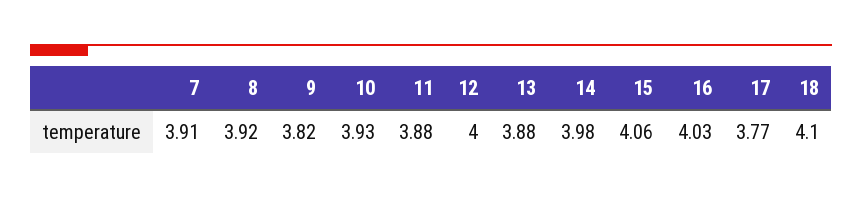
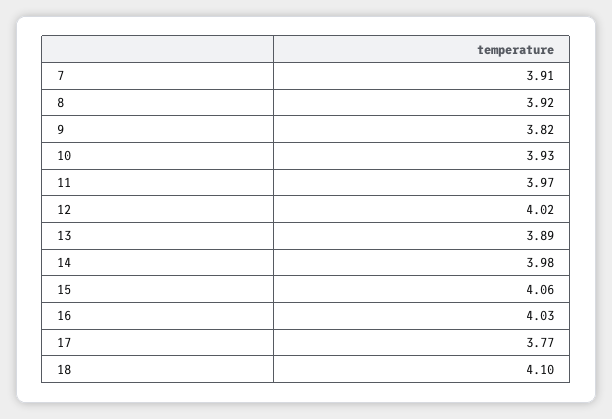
11: 3.88 -> 3.97
12: 4 -> 4.02
13: 3.88 -> 3.89

